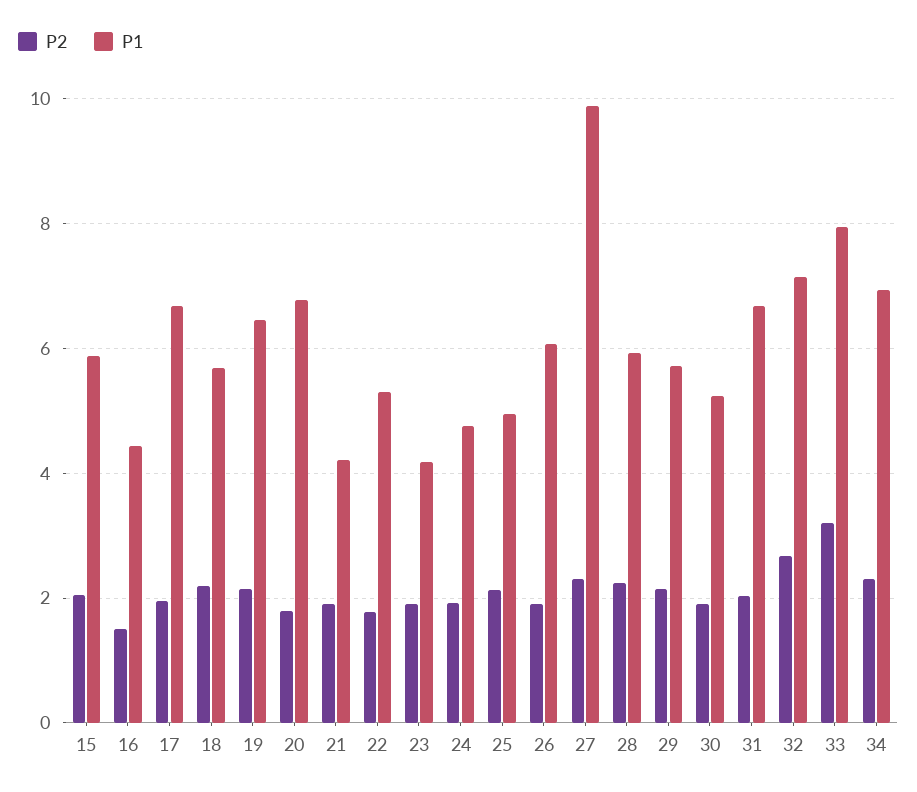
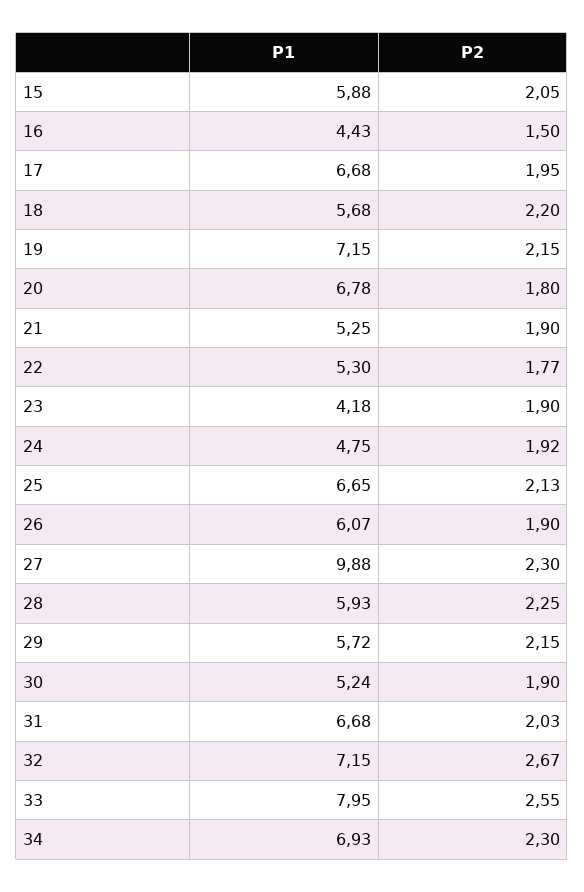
P1, 19: 6.4 -> 7.15
P1, 21: 4.2 -> 5.25
P1, 25: 5 -> 6.65
P2, 33: 3.2 -> 2.55

